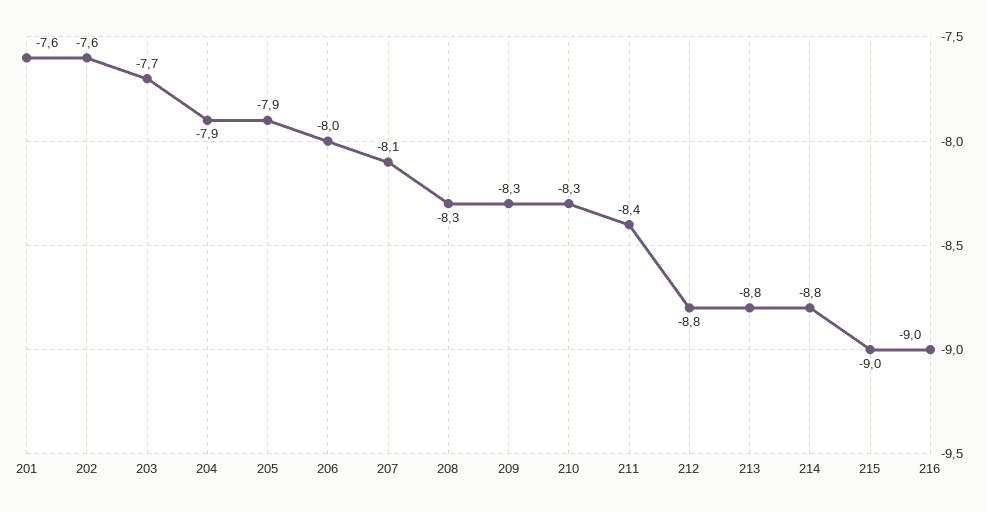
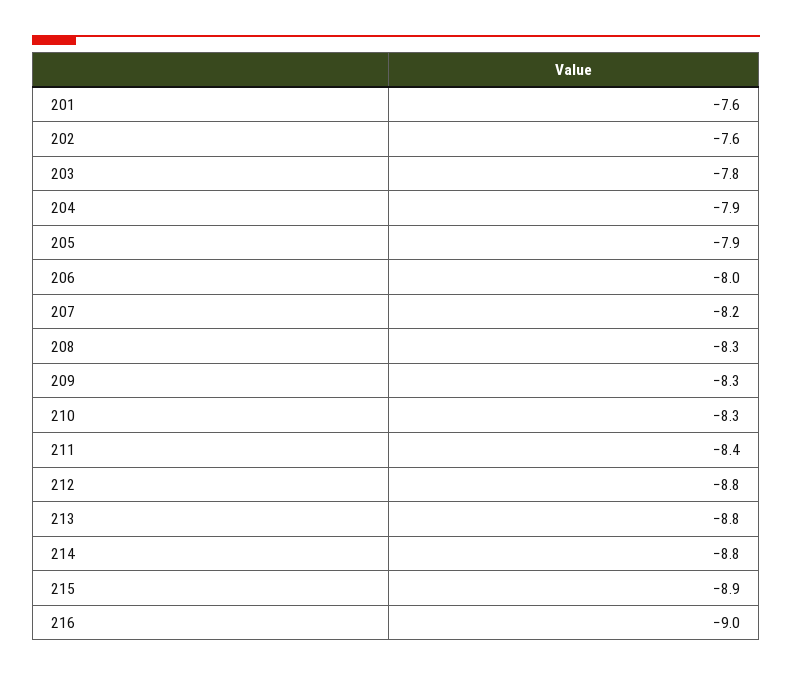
203: -7.7 -> -7.8
207: -8.1 -> -8.2
215: -9 -> -8.9

